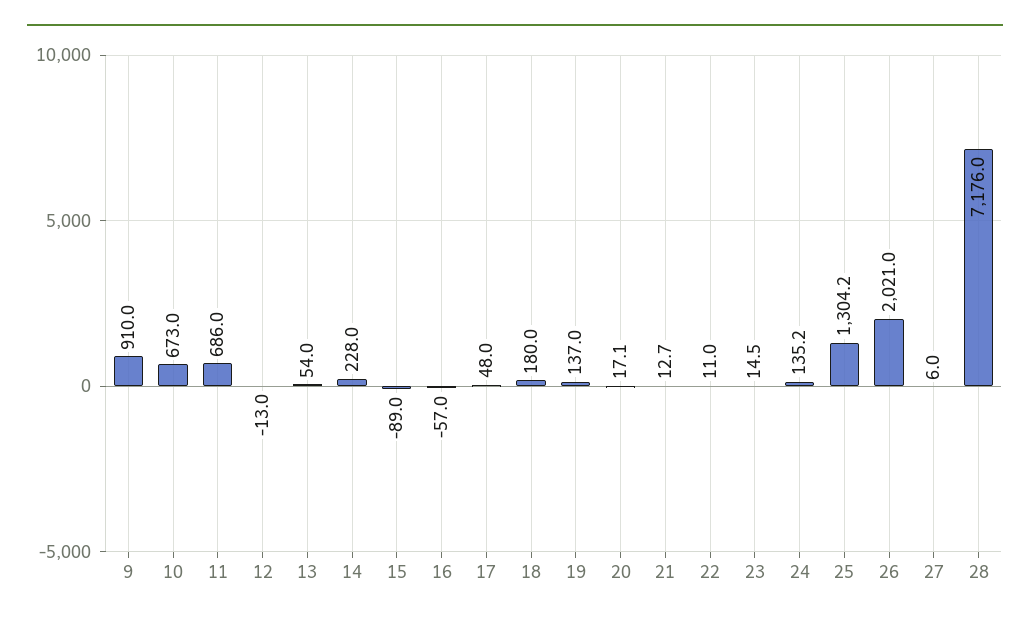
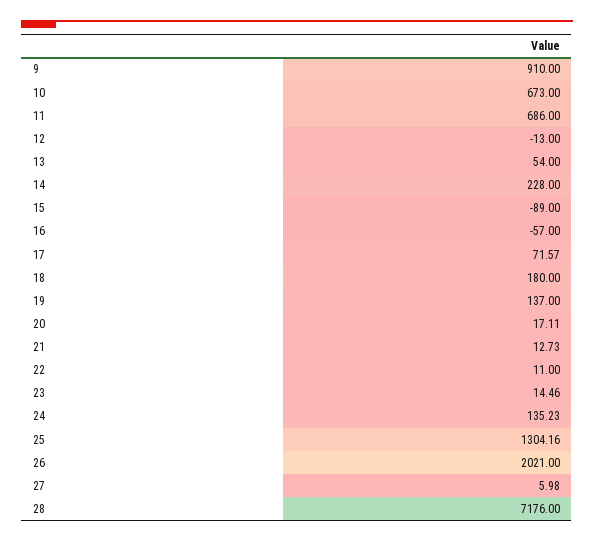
17: 48 -> 71.57

